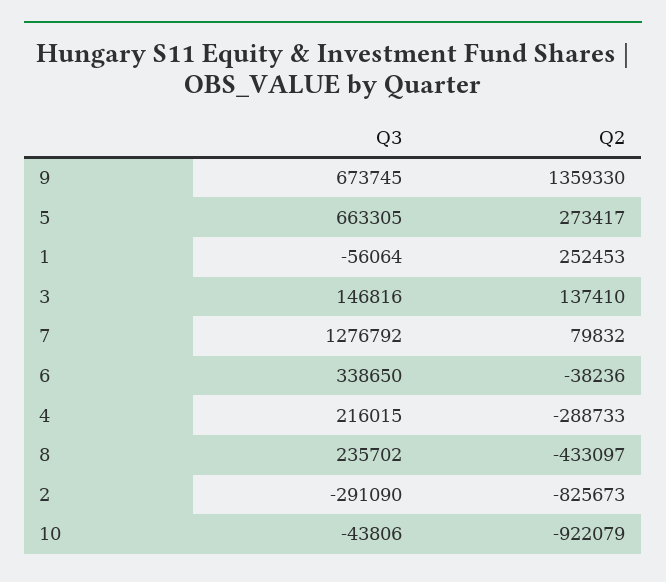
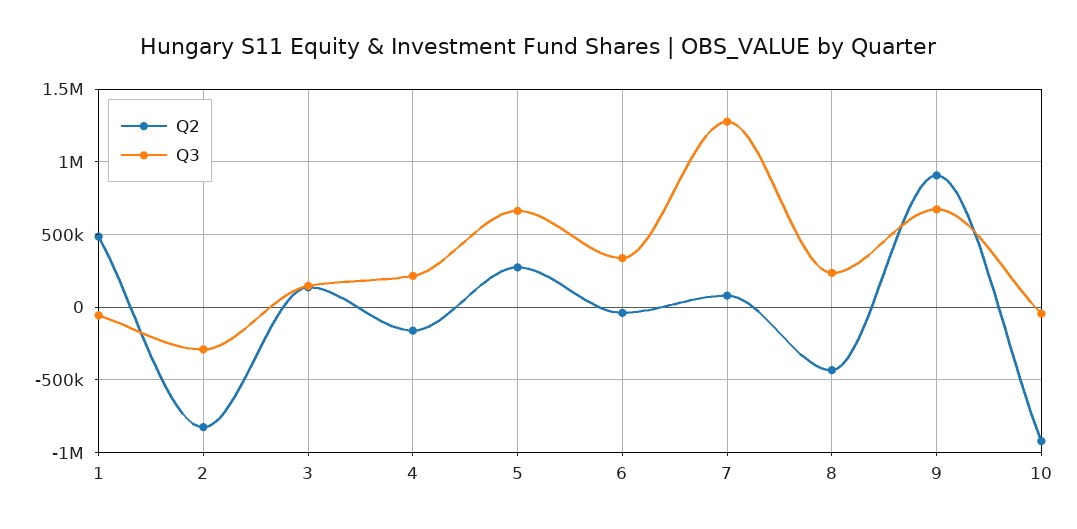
Q2, 9: 1359330 -> 900000
Q2, 1: 252453 -> 500000
Q2, 4: -288733 -> -150000

